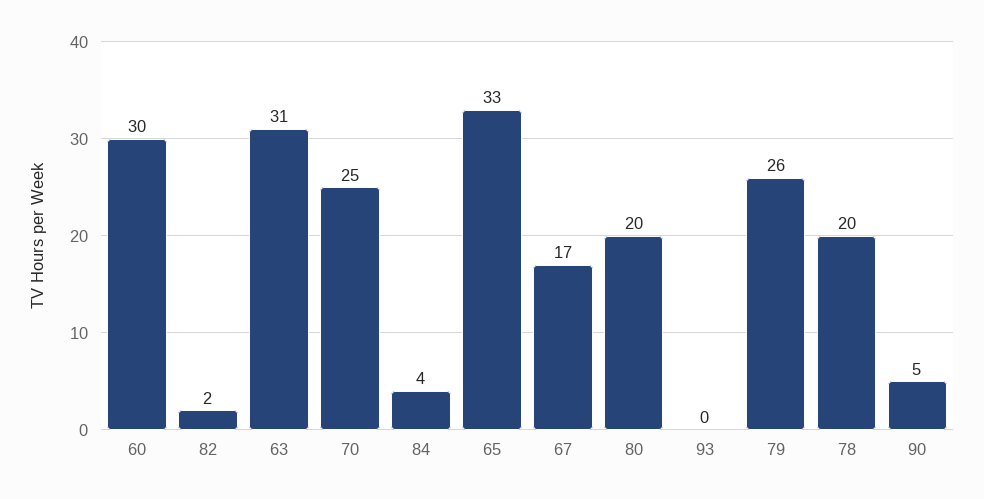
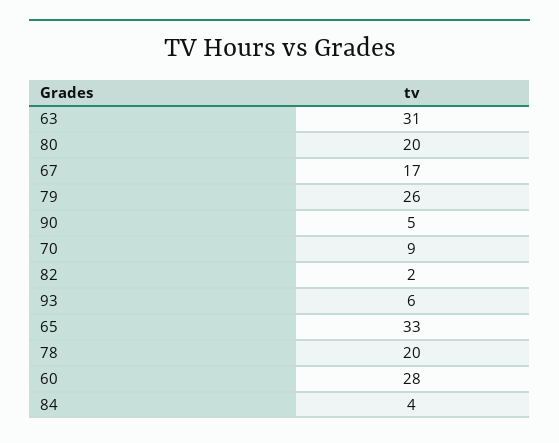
60: 30 -> 28
70: 25 -> 9
93: 0 -> 6

